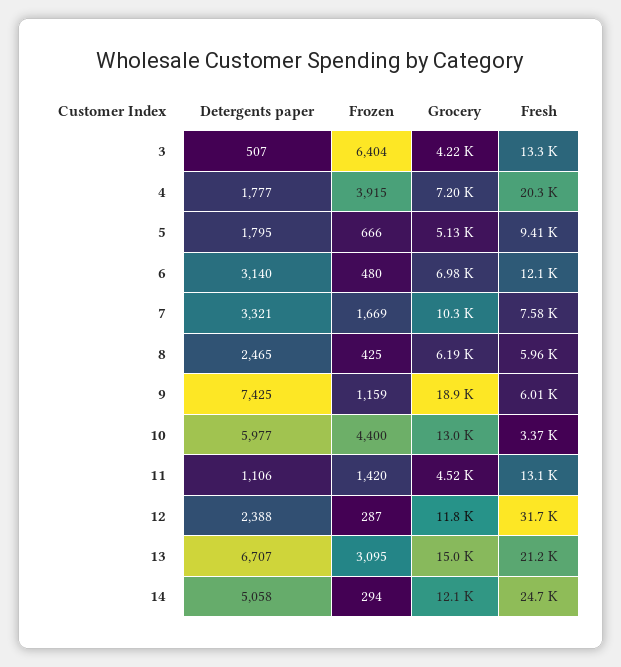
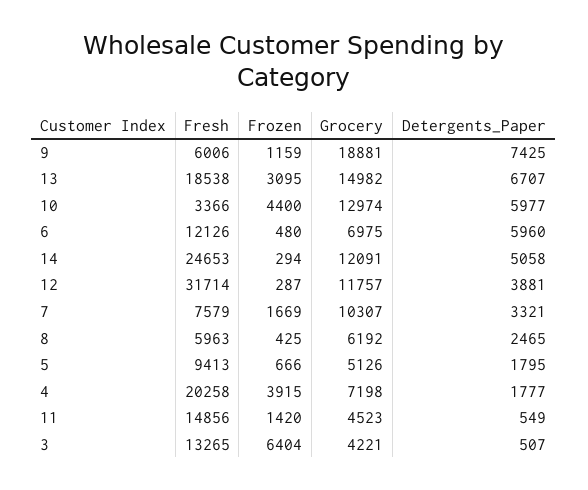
Detergents paper, 6: 3140 -> 5960
Detergents paper, 11: 1106 -> 549
Fresh, 11: 13100 -> 14856
Detergents paper, 12: 2388 -> 3881
Fresh, 13: 21200 -> 18538

